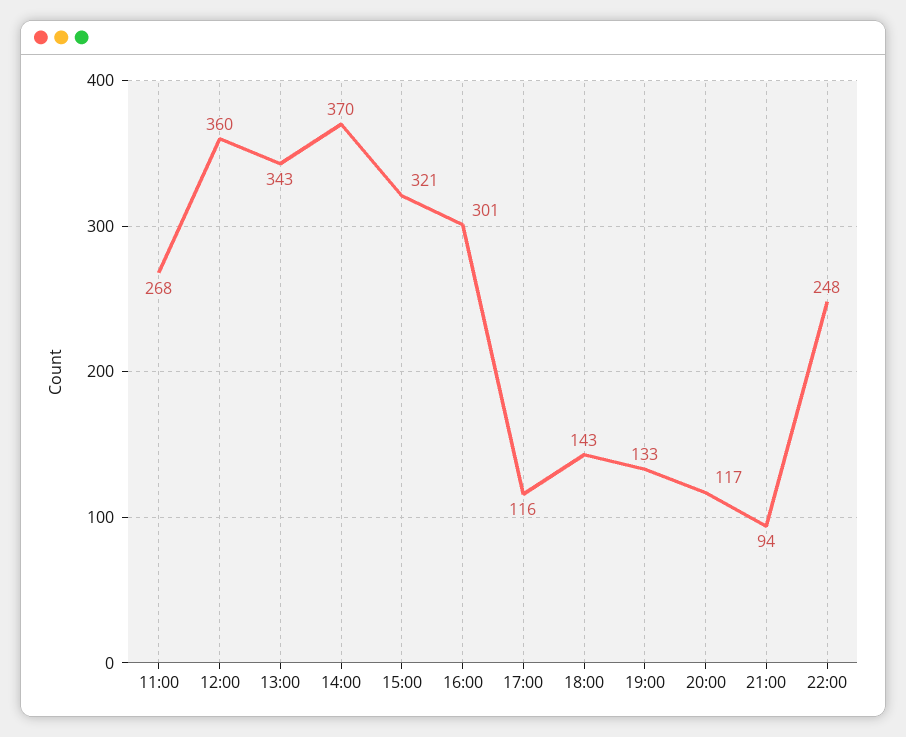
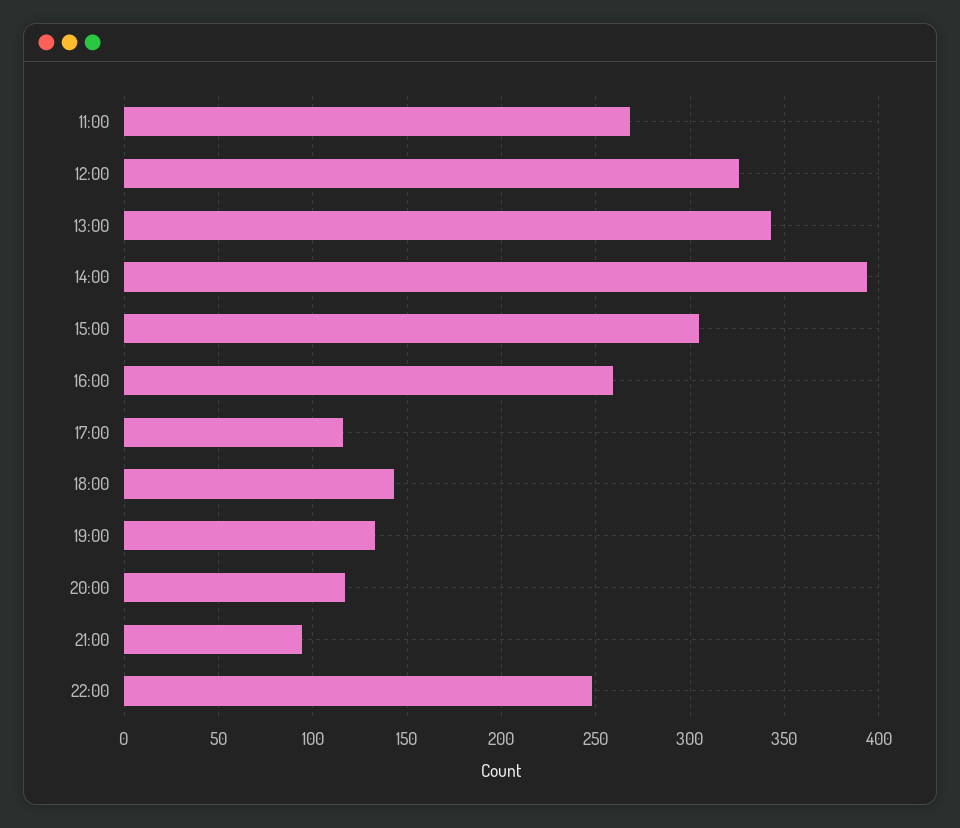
12:00: 360 -> 325
14:00: 370 -> 395
15:00: 321 -> 305
16:00: 301 -> 260

